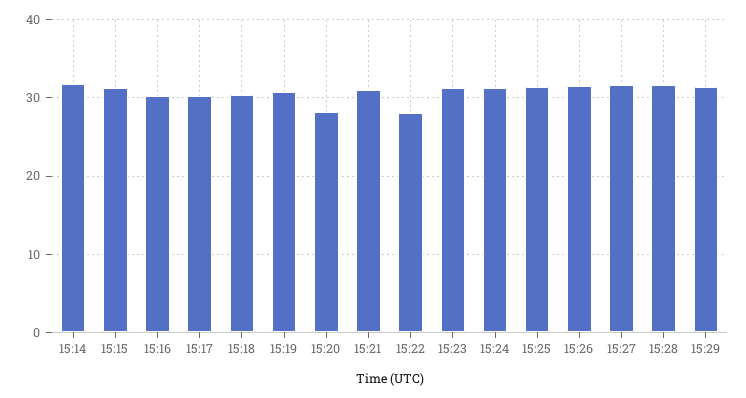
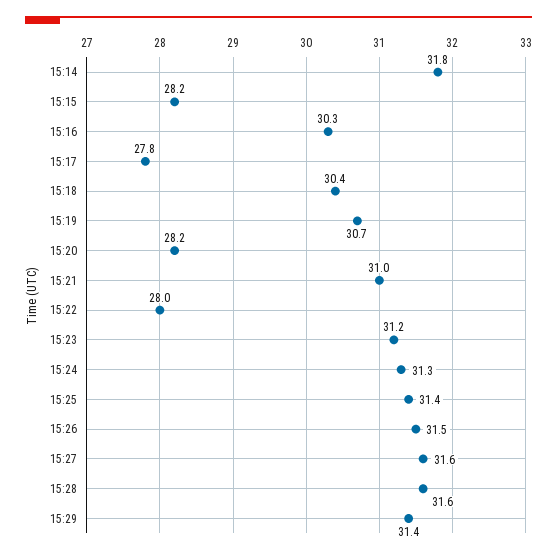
15:15: 31 -> 28.2
15:17: 30 -> 27.8

